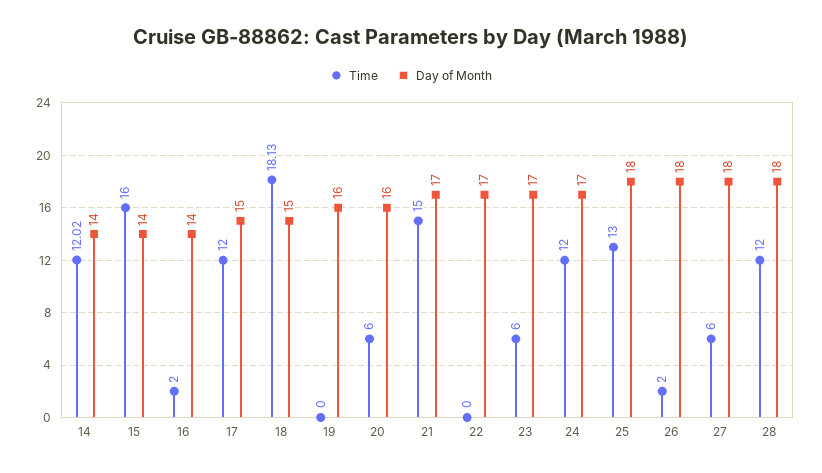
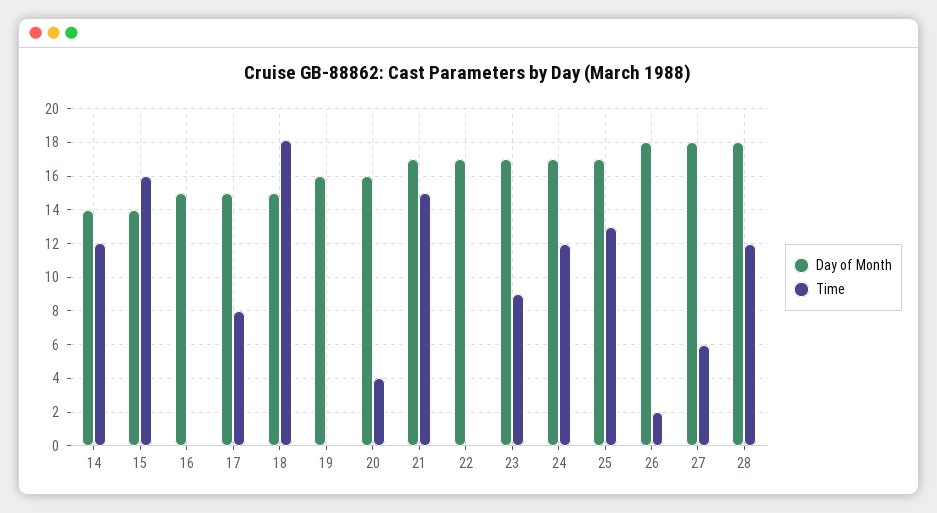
Time, 16: 2 -> 0
Day of Month, 16: 14 -> 15
Time, 17: 12 -> 8
Time, 20: 6 -> 4
Time, 23: 6 -> 9
Day of Month, 25: 18 -> 17

